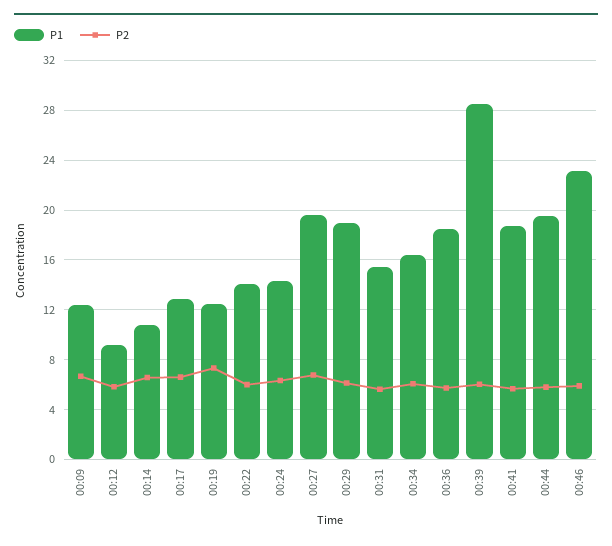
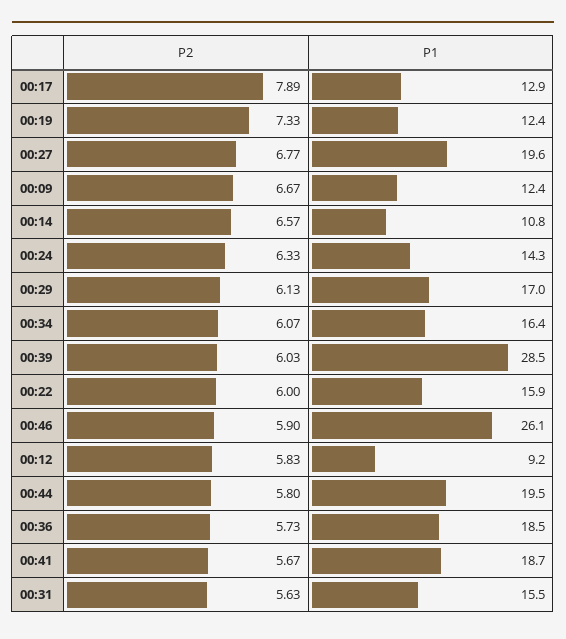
P2, 00:17: 6.5 -> 7.89
P1, 00:22: 14 -> 15.9
P1, 00:29: 19 -> 17
P1, 00:46: 23 -> 26.1

